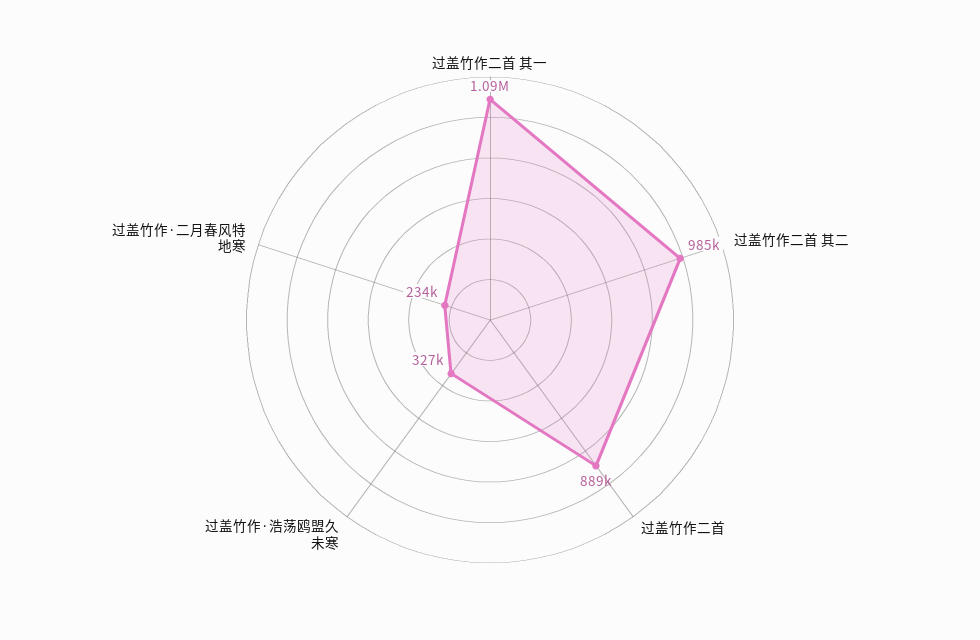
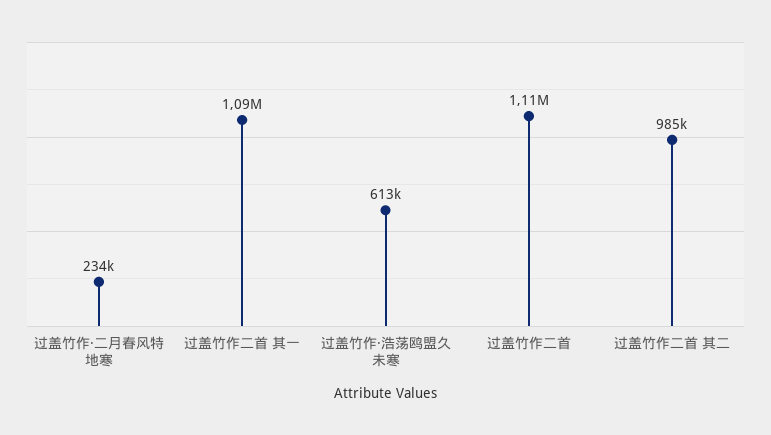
过盖竹作二首: 889000 -> 1110000
过盖竹作·浩荡鸥盟久未寒: 327000 -> 613000

